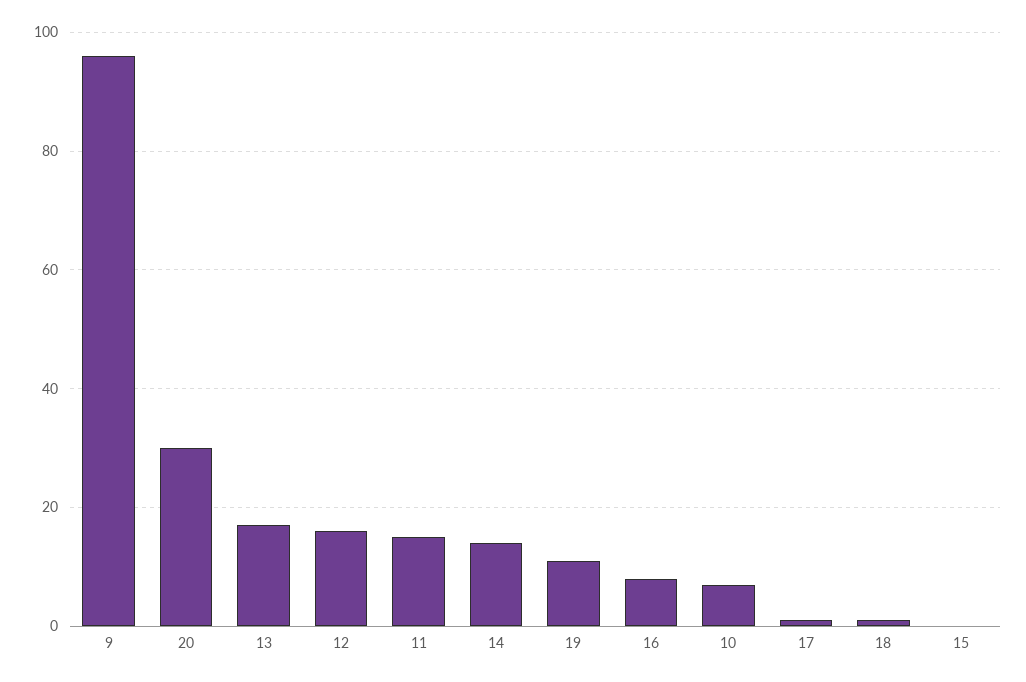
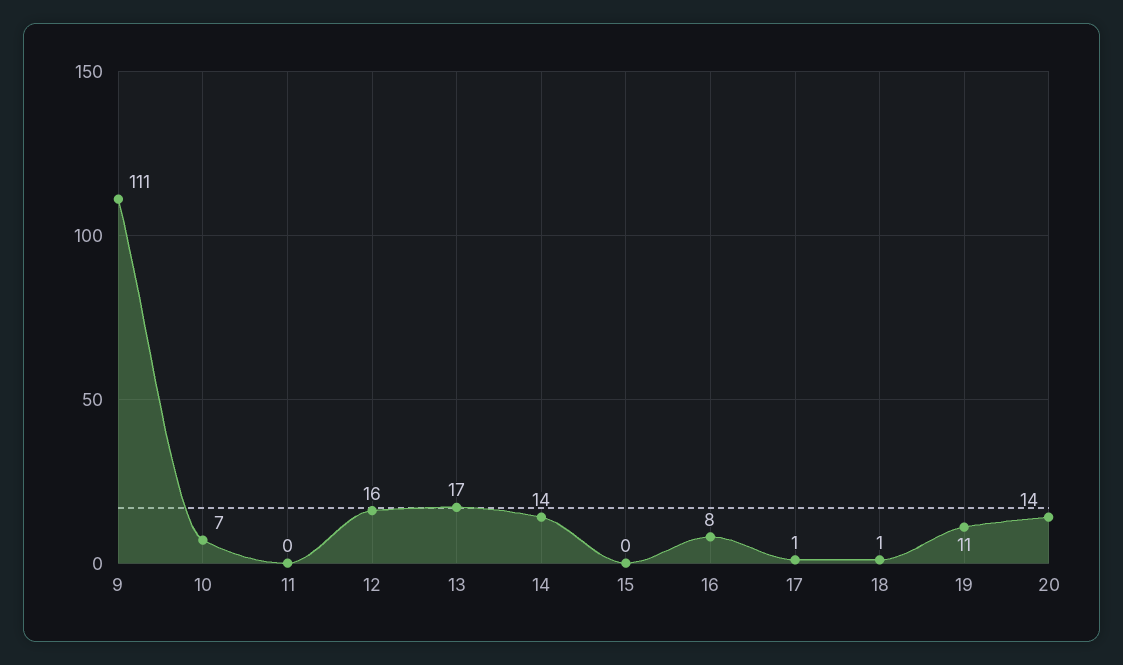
9: 95 -> 111
20: 30 -> 14
11: 15 -> 0

